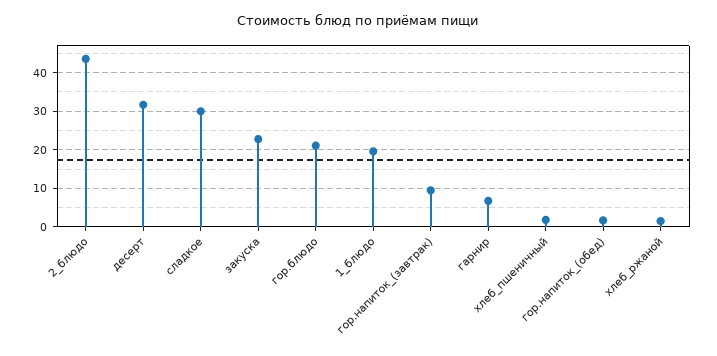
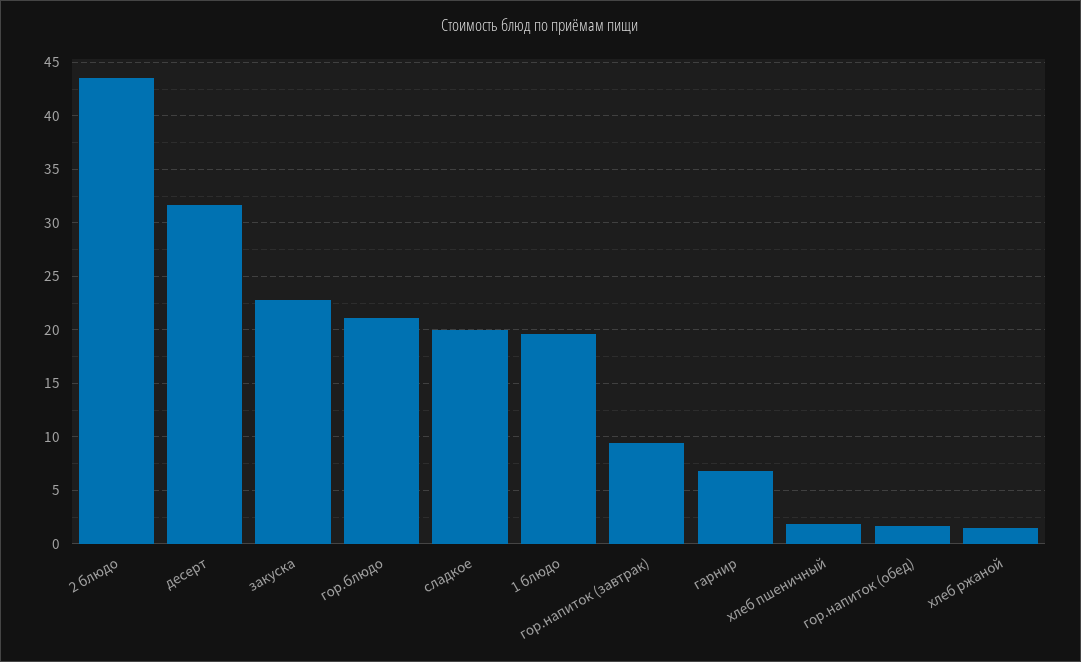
сладкое: 30 -> 20

